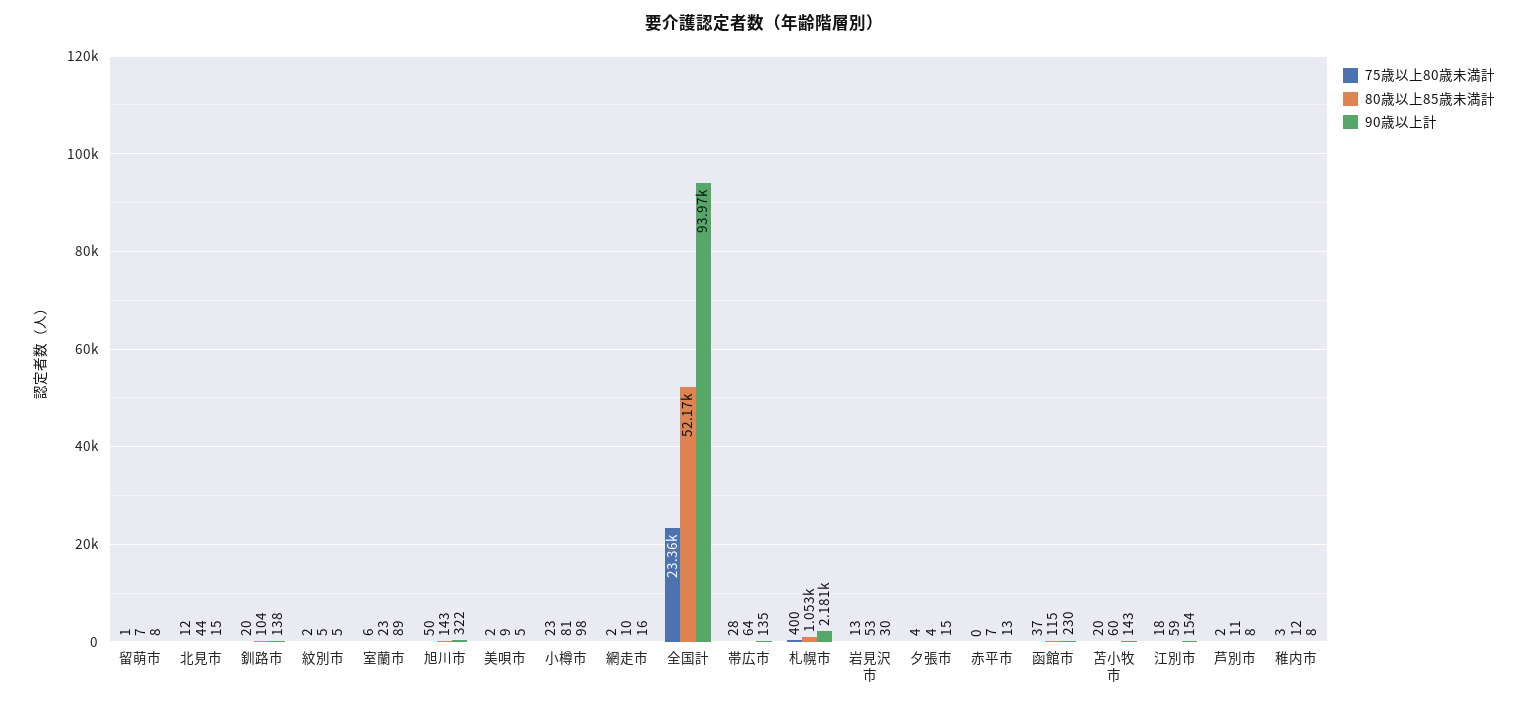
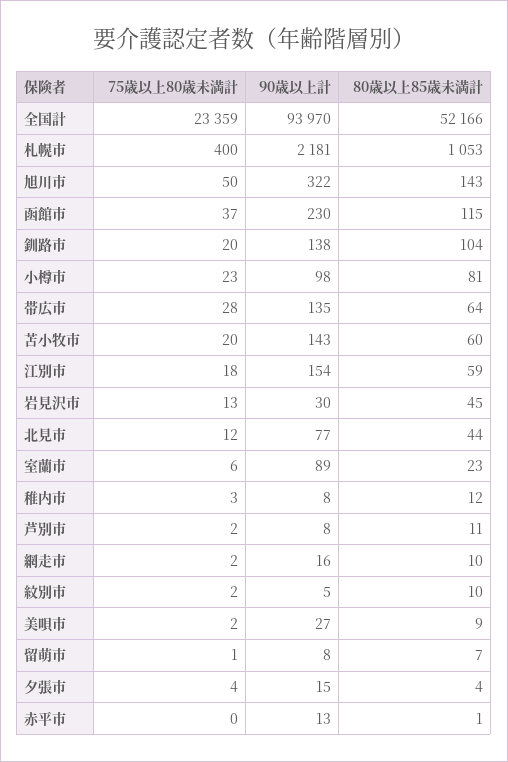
90歳以上計, 北見市: 15 -> 77
80歳以上85歳未満計, 紋別市: 5 -> 10
90歳以上計, 美唄市: 5 -> 27
80歳以上85歳未満計, 岩見沢市: 53 -> 45
80歳以上85歳未満計, 赤平市: 7 -> 1

